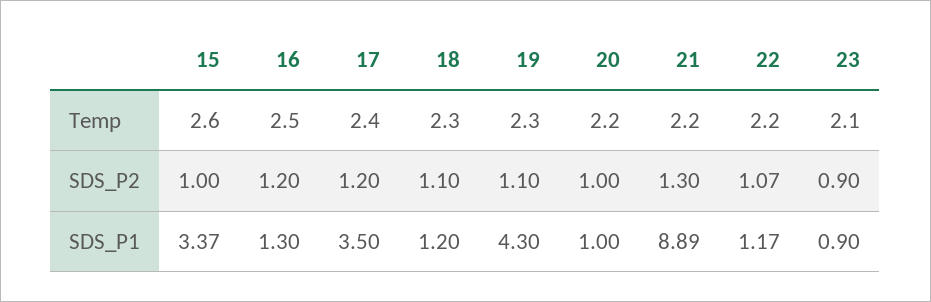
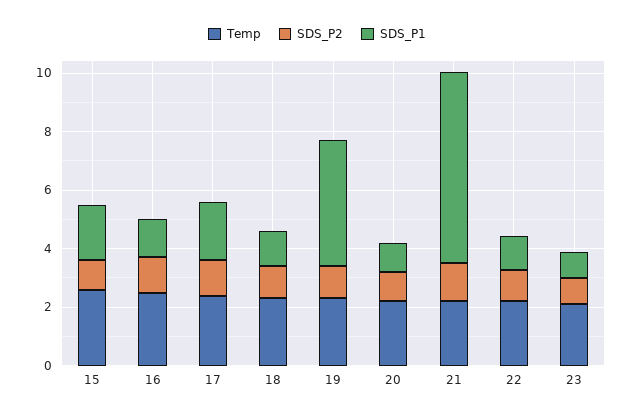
SDS_P1, 15: 3.37 -> 2
SDS_P1, 17: 3.5 -> 2
SDS_P1, 21: 8.89 -> 6.5

